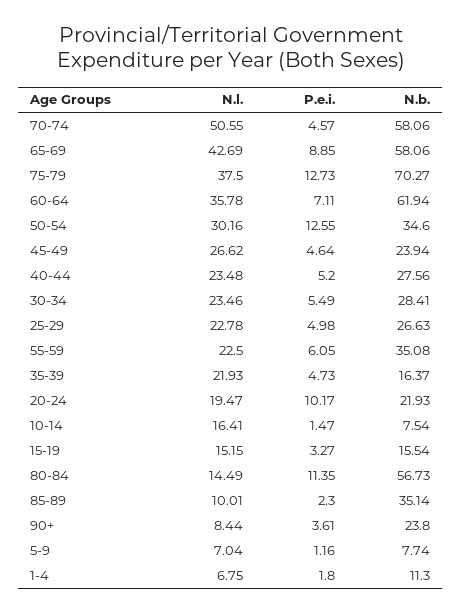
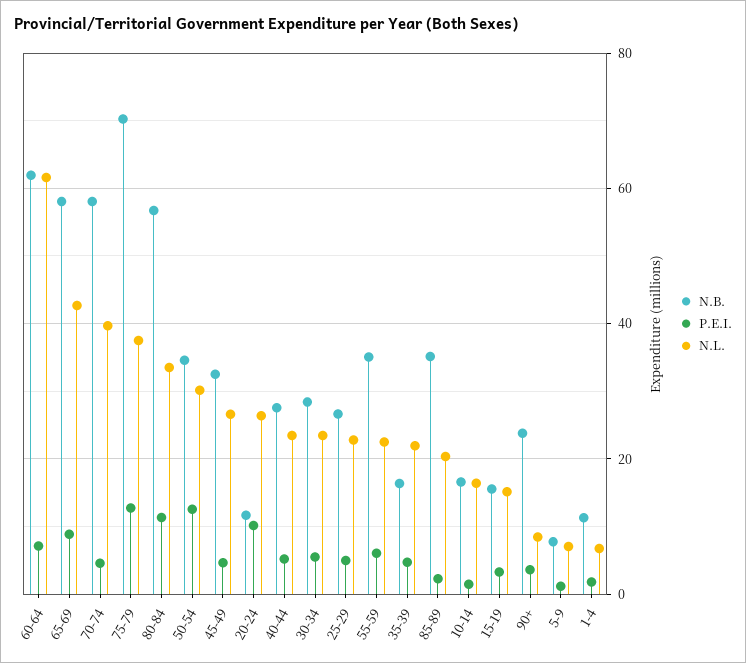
N.l., 70-74: 50.55 -> 40
N.l., 60-64: 35.78 -> 62
N.b., 45-49: 23.94 -> 32
N.l., 20-24: 19.47 -> 26
N.b., 20-24: 21.93 -> 12
N.b., 10-14: 7.54 -> 16
N.l., 80-84: 14.49 -> 34
N.l., 85-89: 10.01 -> 20

